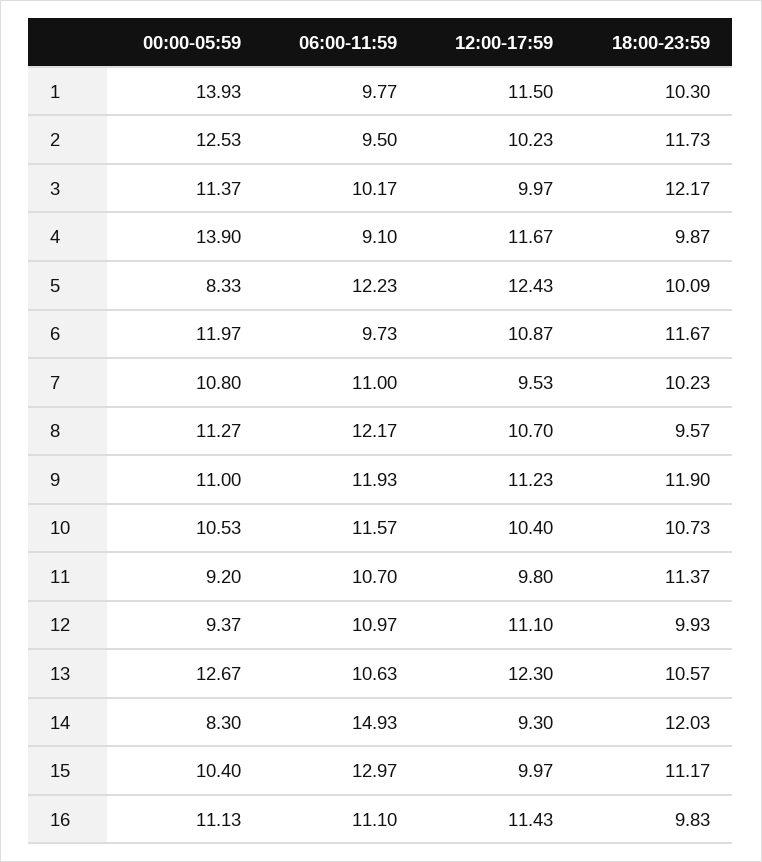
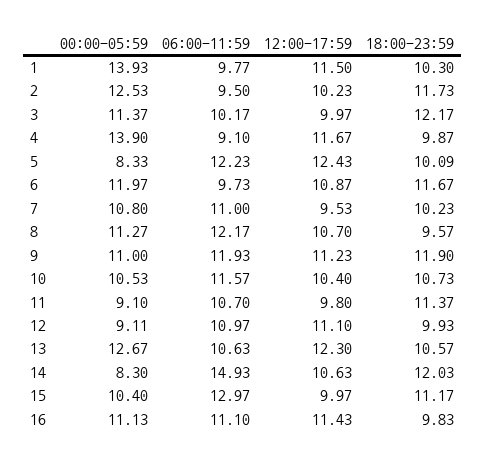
00:00-05:59, 11: 9.2 -> 9.1
00:00-05:59, 12: 9.37 -> 9.11
12:00-17:59, 14: 9.3 -> 10.63

